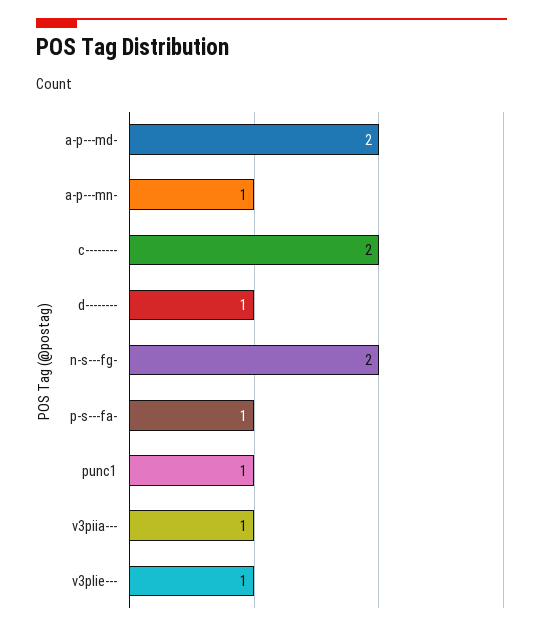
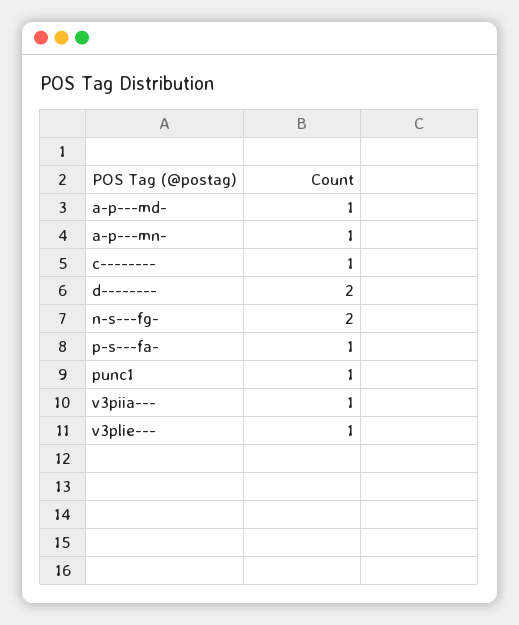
a-p---md-: 2 -> 1
c--------: 2 -> 1
d--------: 1 -> 2

